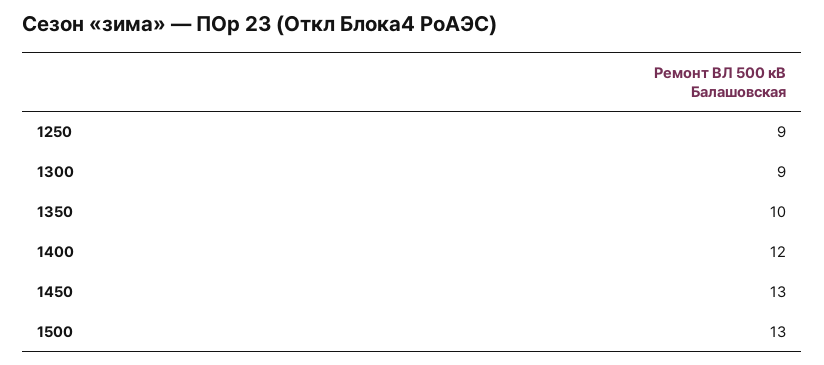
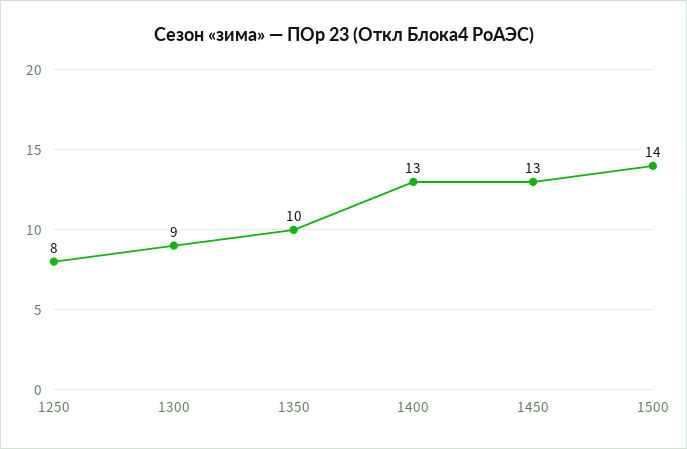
1250: 9 -> 8
1400: 12 -> 13
1500: 13 -> 14

